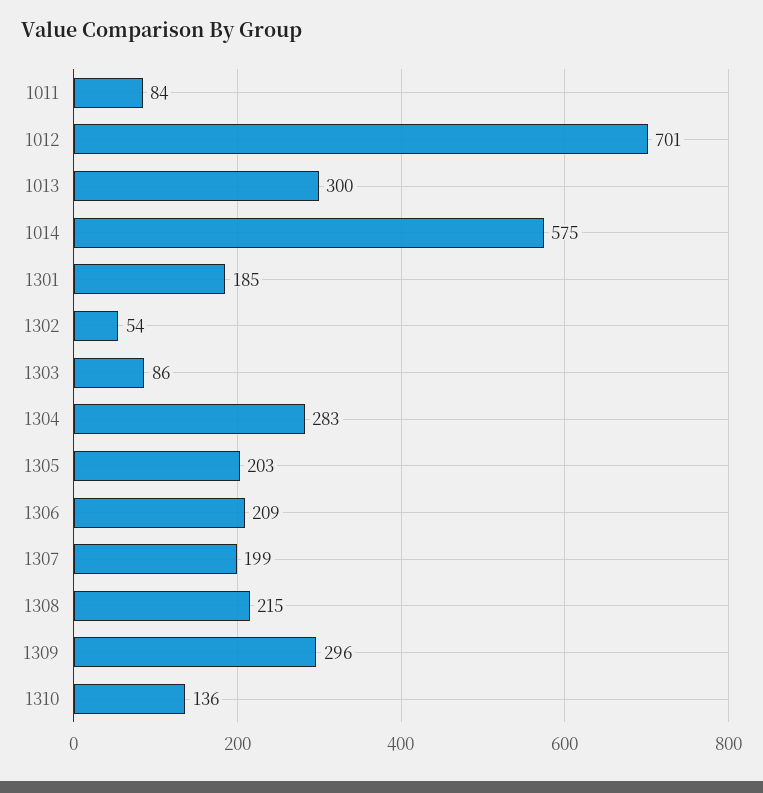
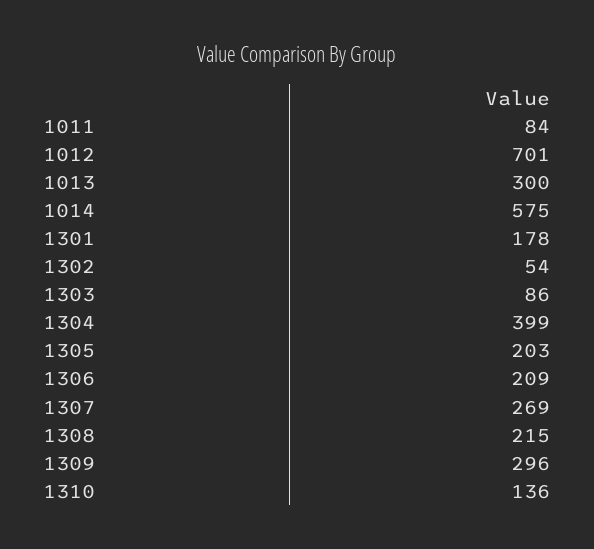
1301: 185 -> 178
1304: 283 -> 399
1307: 199 -> 269

